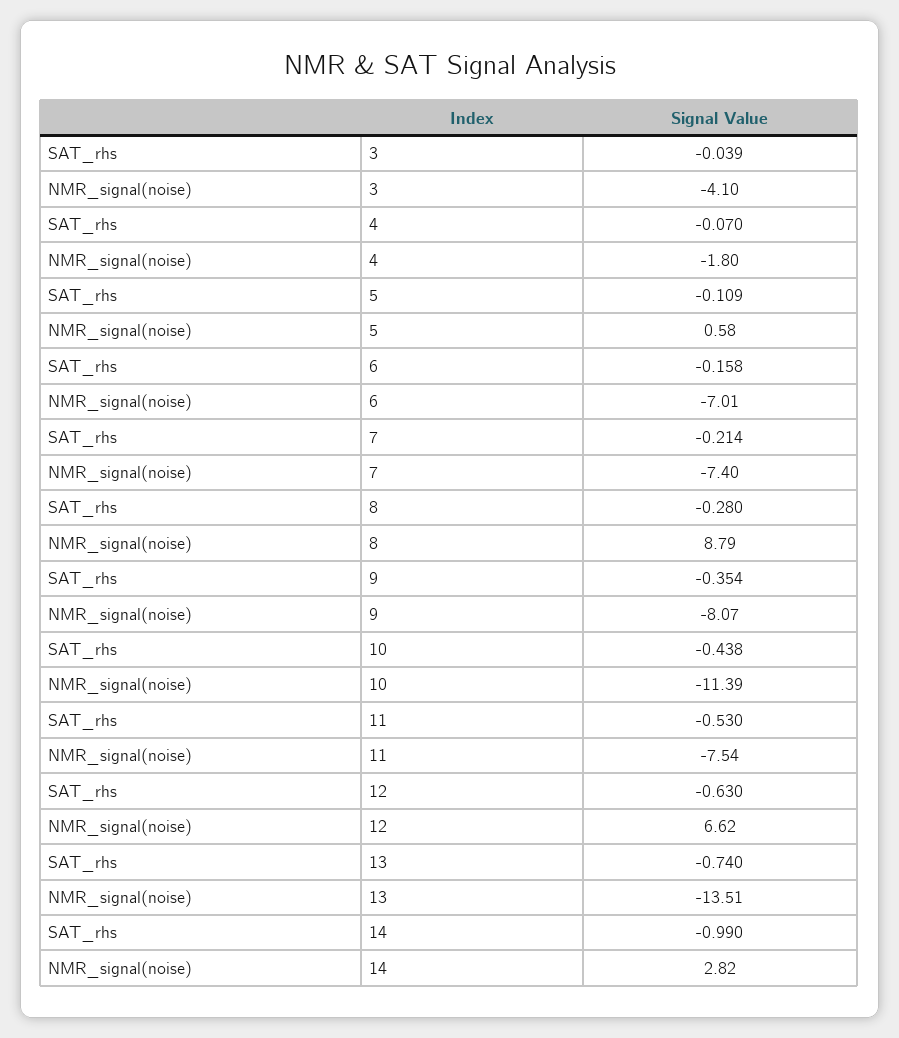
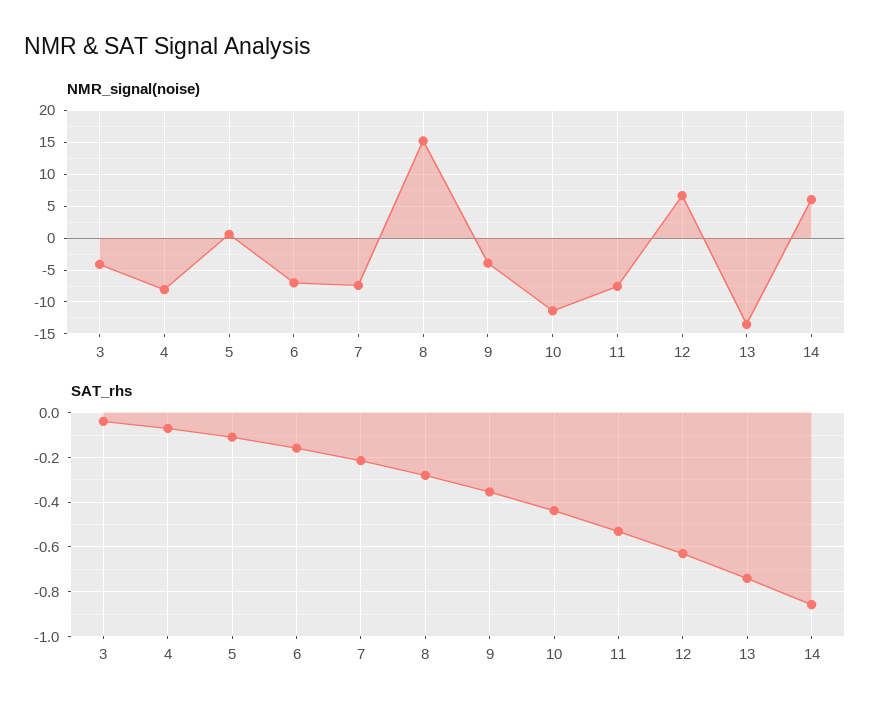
NMR_signal(noise), 4: -1.8 -> -8
NMR_signal(noise), 8: 8.79 -> 15
NMR_signal(noise), 9: -8.07 -> -4
SAT_rhs, 14: -0.99 -> -0.85
NMR_signal(noise), 14: 2.82 -> 6

